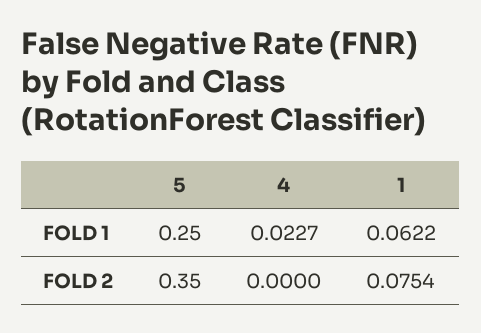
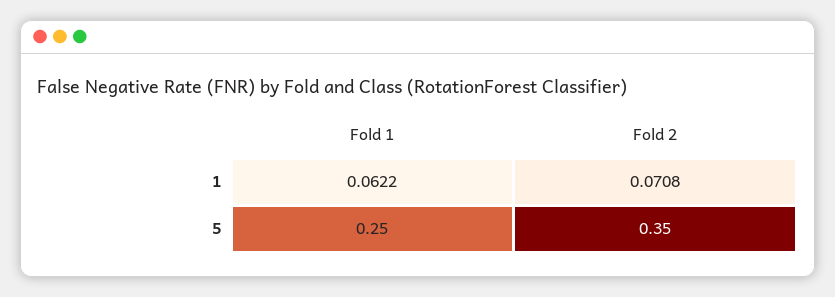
4, FOLD 1: 0.0227 -> none
4, FOLD 2: 0 -> none
1, FOLD 2: 0.0754 -> 0.0708

